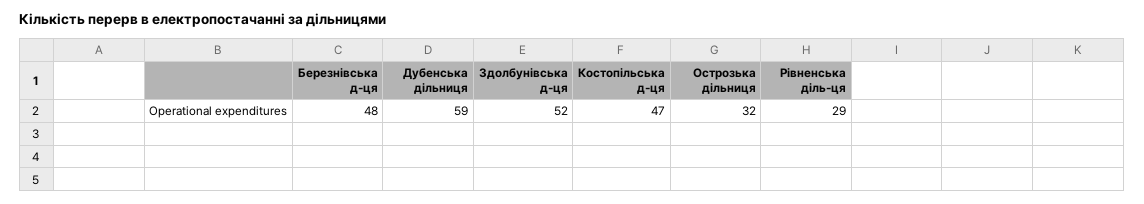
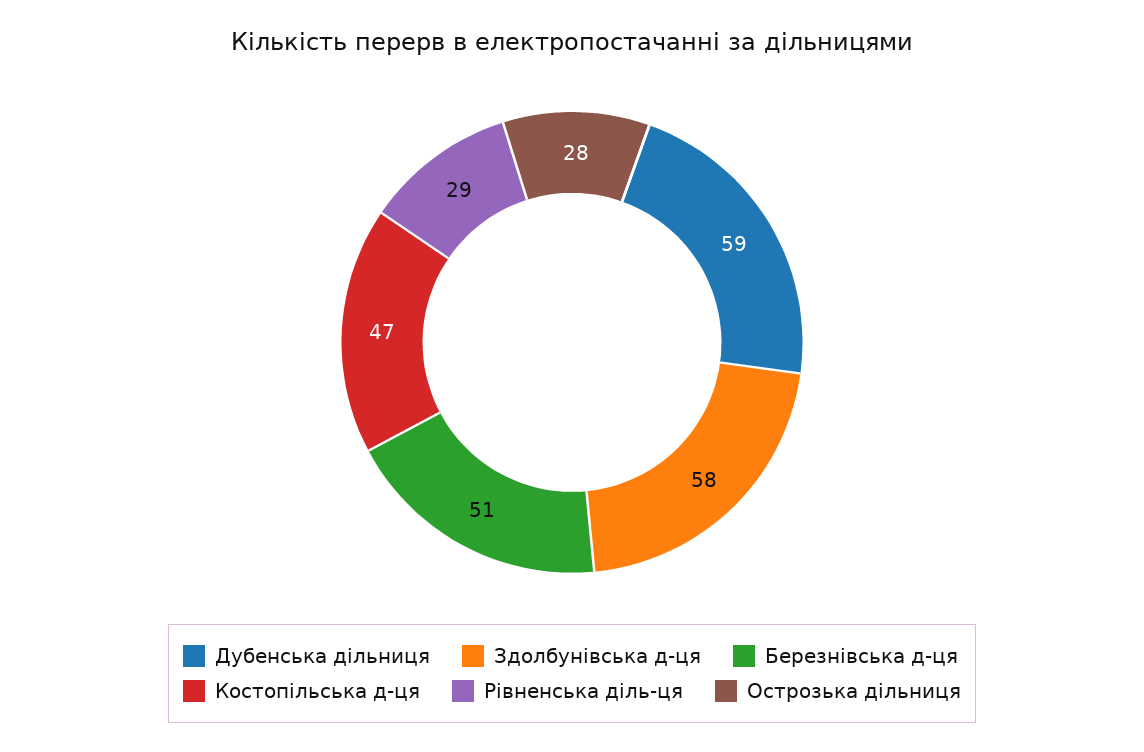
Березнівська д-ця: 48 -> 51
Здолбунівська д-ця: 52 -> 58
Острозька дільниця: 32 -> 28

